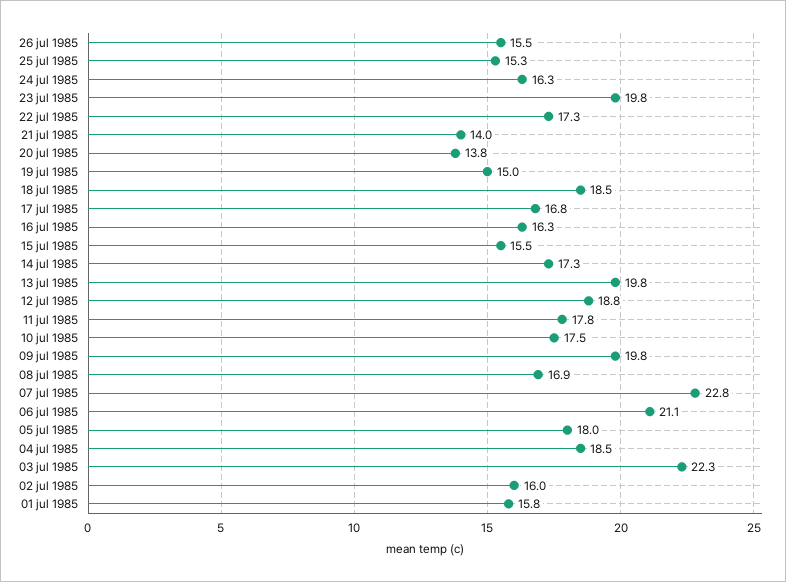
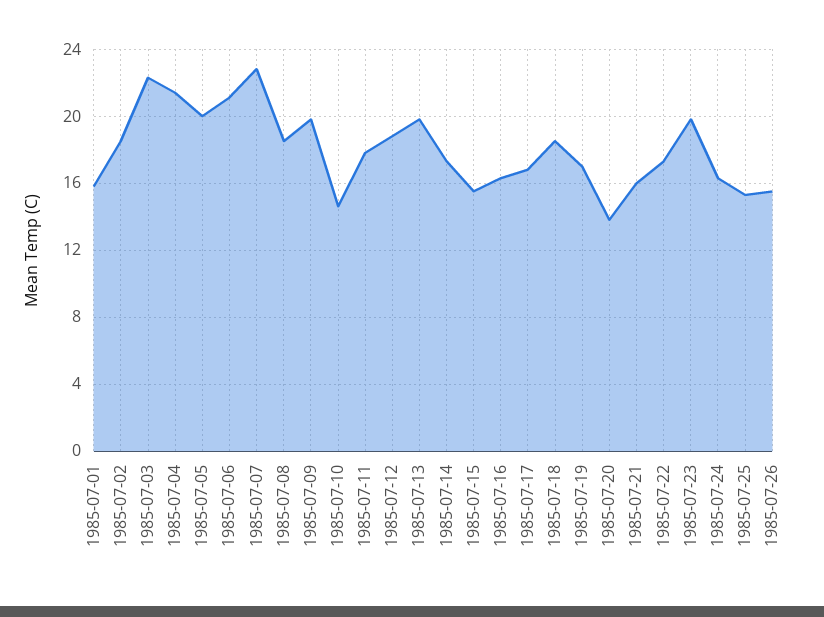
21 jul 1985: 14 -> 16
19 jul 1985: 15 -> 17
10 jul 1985: 17.5 -> 14.5
08 jul 1985: 16.9 -> 18.5
05 jul 1985: 18 -> 20
04 jul 1985: 18.5 -> 21.5
02 jul 1985: 16 -> 18.5

